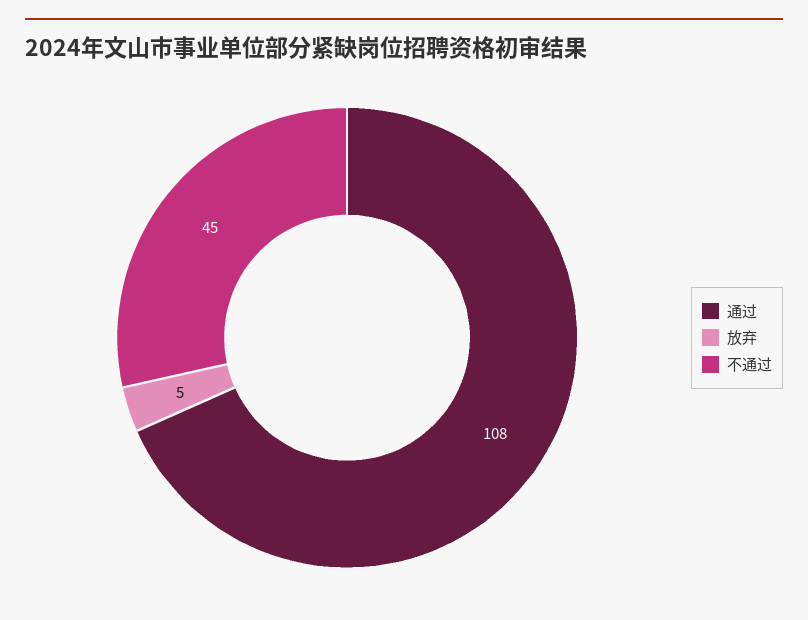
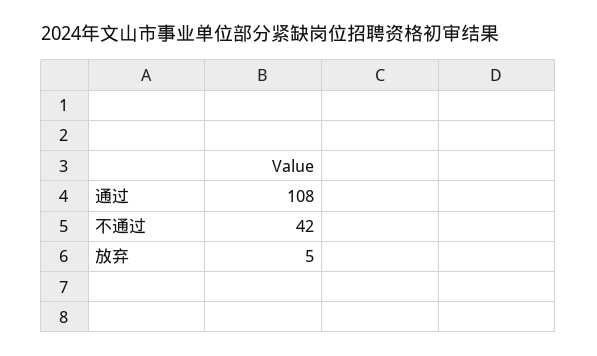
不通过: 45 -> 42

